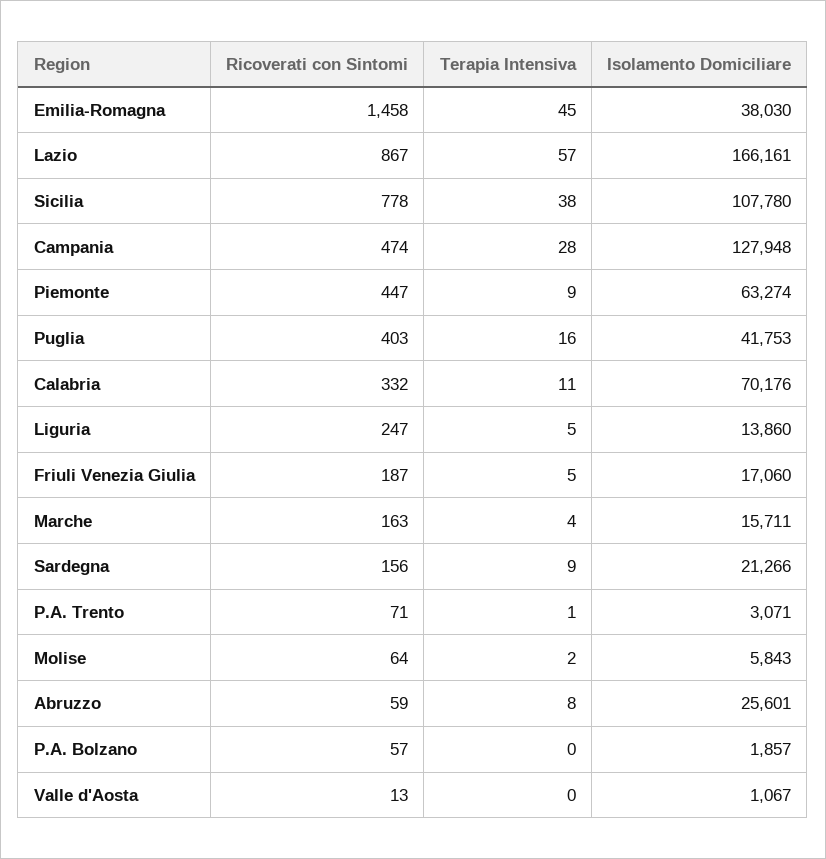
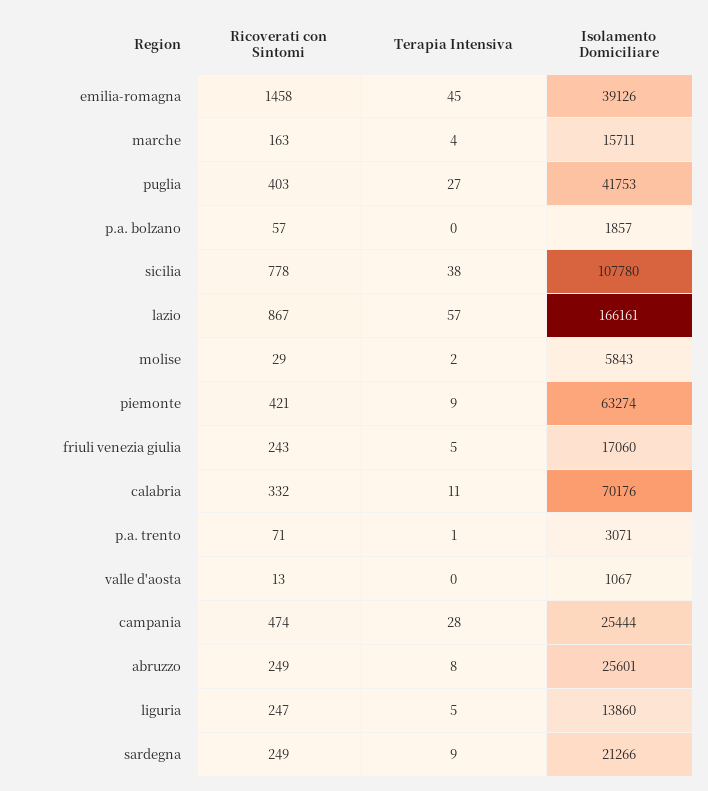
Isolamento Domiciliare, Emilia-Romagna: 38030 -> 39126
Isolamento Domiciliare, Campania: 127948 -> 25444
Ricoverati con Sintomi, Piemonte: 447 -> 421
Terapia Intensiva, Puglia: 16 -> 27
Ricoverati con Sintomi, Friuli Venezia Giulia: 187 -> 243
Ricoverati con Sintomi, Sardegna: 156 -> 249
Ricoverati con Sintomi, Molise: 64 -> 29
Ricoverati con Sintomi, Abruzzo: 59 -> 249

